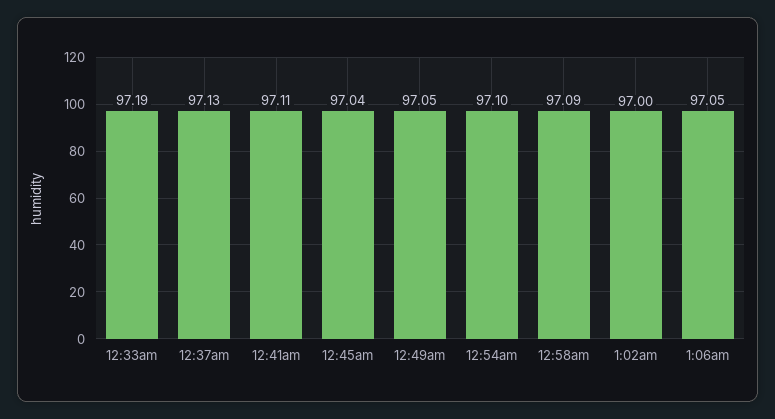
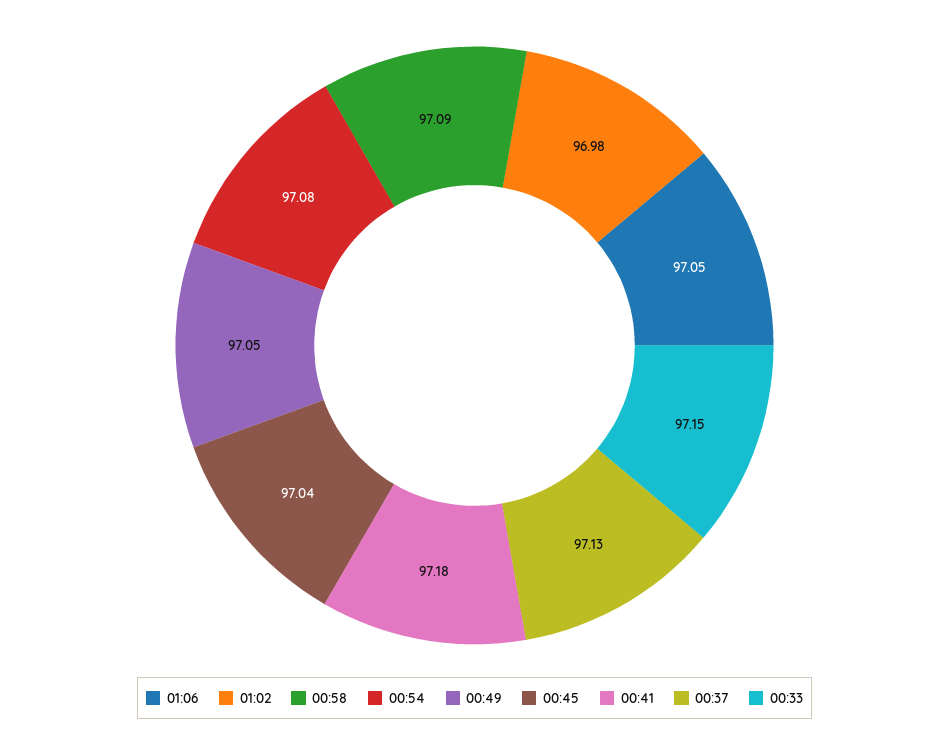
12:33am: 97.19 -> 97.15
12:41am: 97.11 -> 97.18
12:54am: 97.1 -> 97.08
1:02am: 97 -> 96.98

